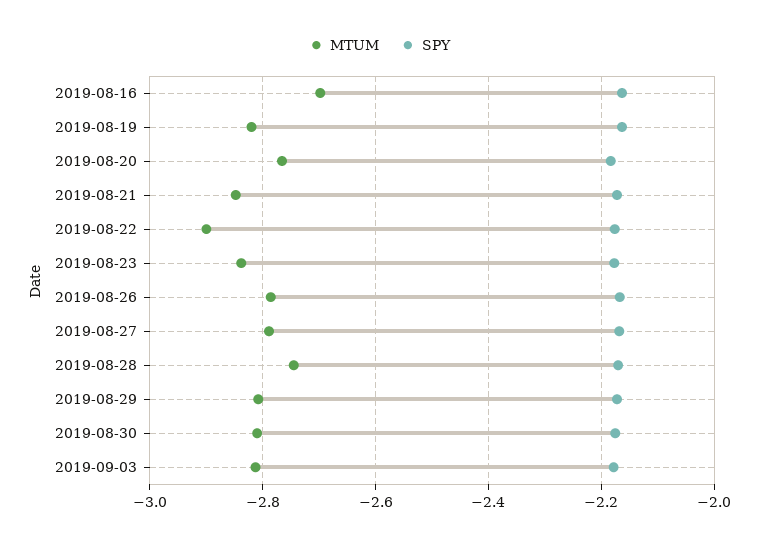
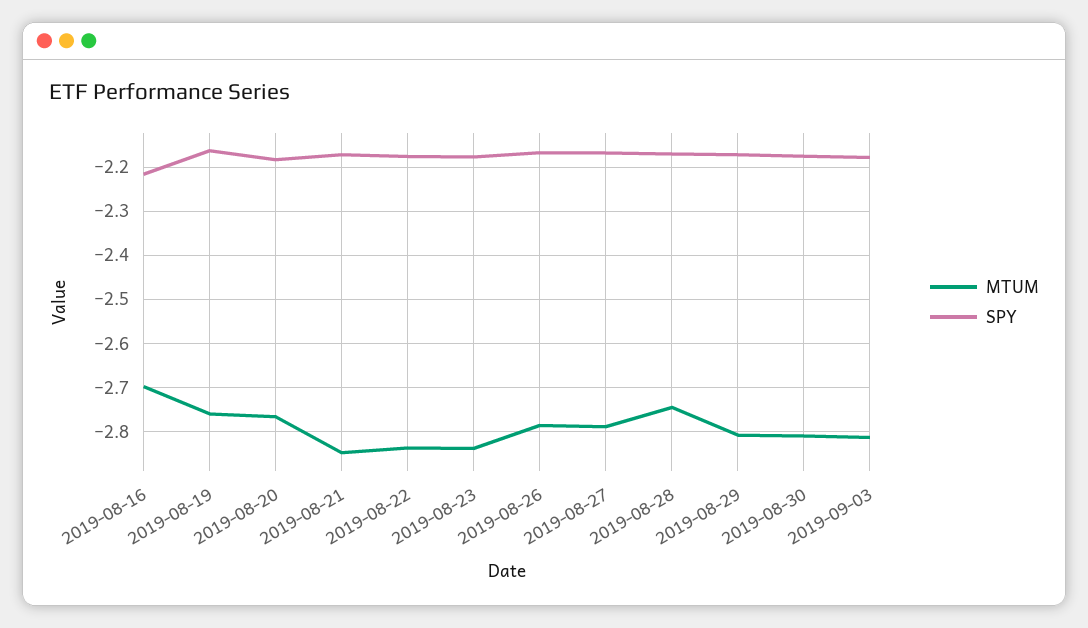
SPY, 2019-08-16: -2.16 -> -2.22
MTUM, 2019-08-19: -2.82 -> -2.76
MTUM, 2019-08-22: -2.9 -> -2.84

